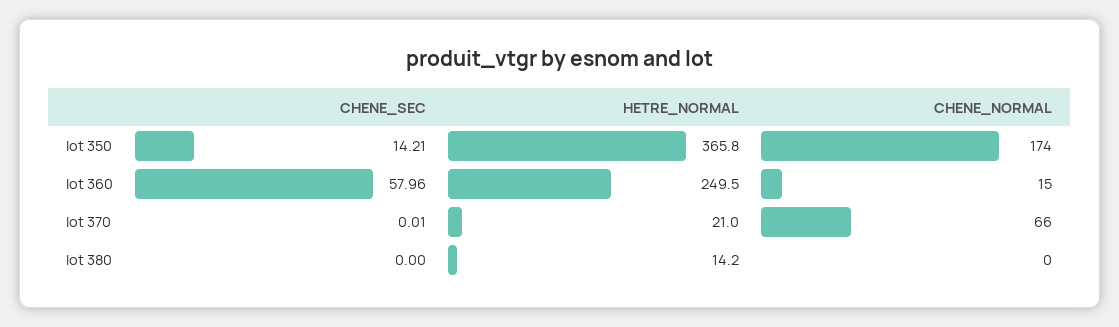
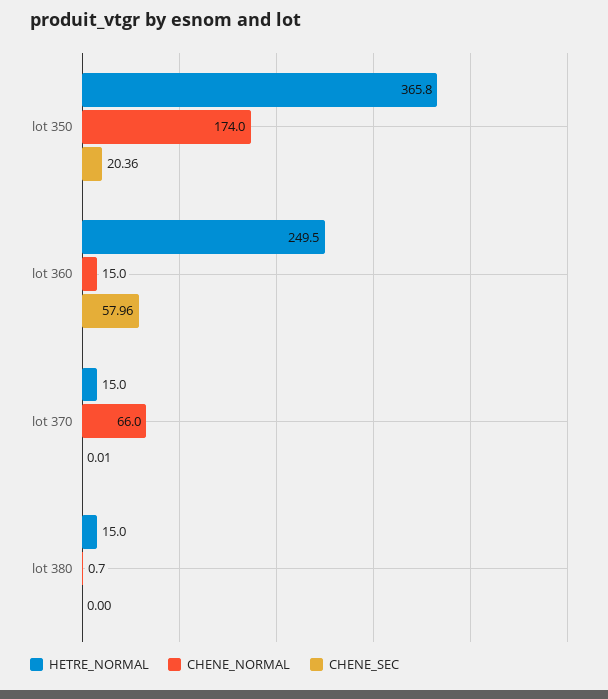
CHENE_SEC, lot 350: 14.21 -> 20.36
HETRE_NORMAL, lot 370: 21 -> 15
HETRE_NORMAL, lot 380: 14.2 -> 15
CHENE_NORMAL, lot 380: 0 -> 0.7

